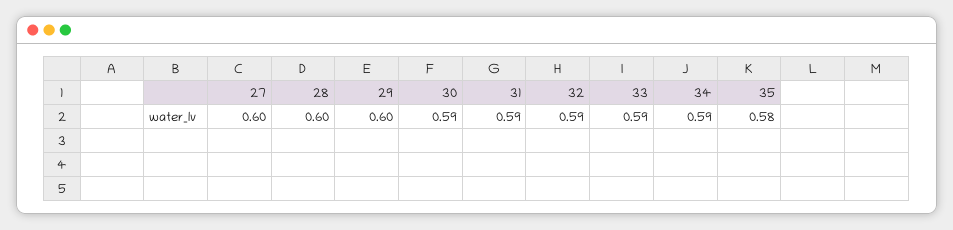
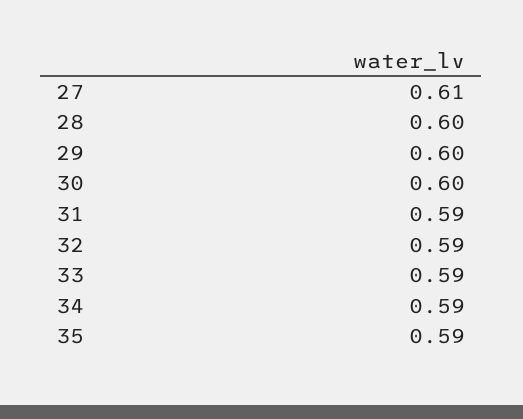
27: 0.6 -> 0.61
30: 0.59 -> 0.6
35: 0.58 -> 0.59

